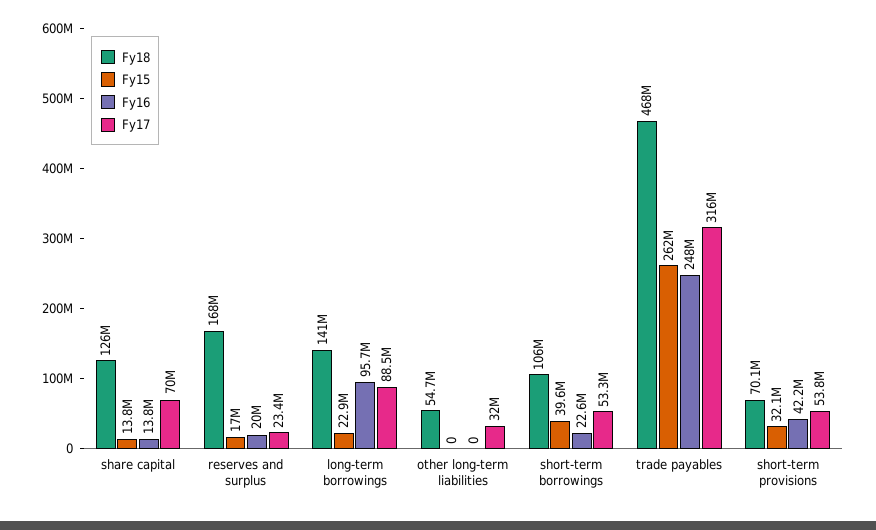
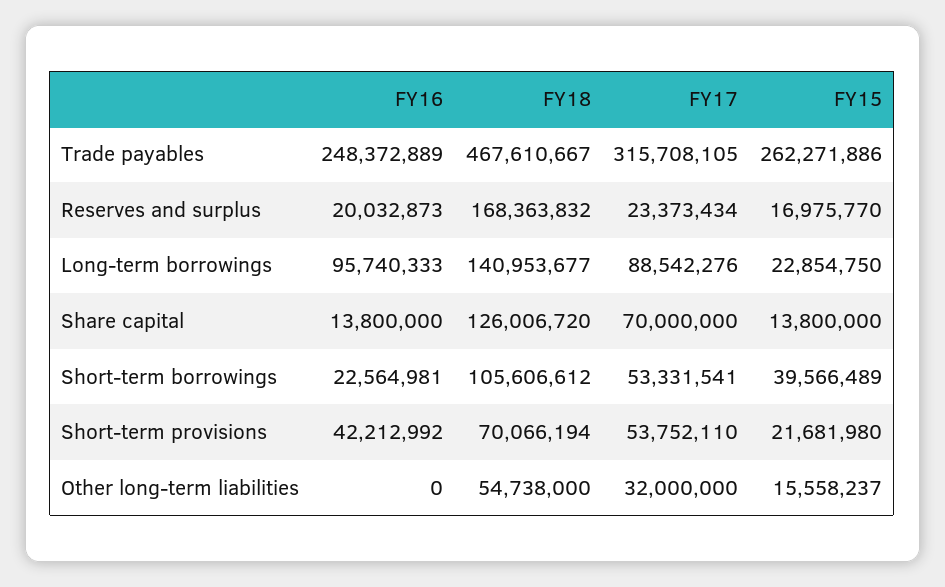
Fy15, other long-term liabilities: 0 -> 15558237
Fy15, short-term provisions: 32100000 -> 21681980

